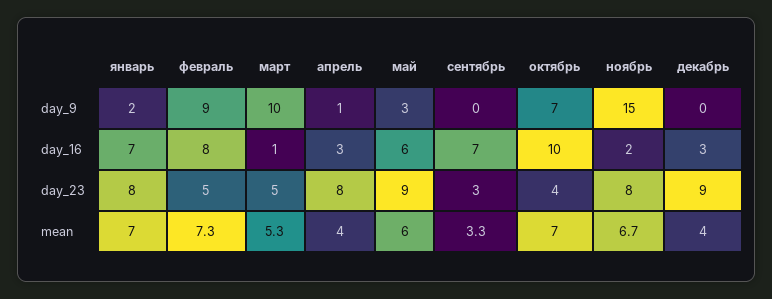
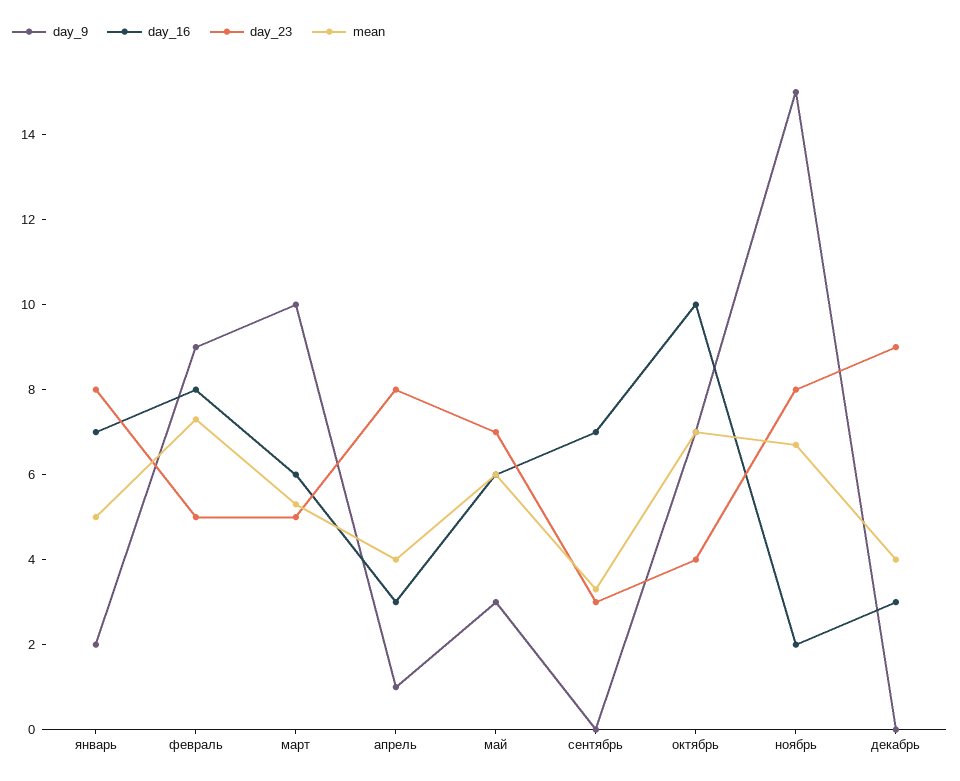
day_16, март: 1 -> 6
day_23, май: 9 -> 7
mean, январь: 7 -> 5

